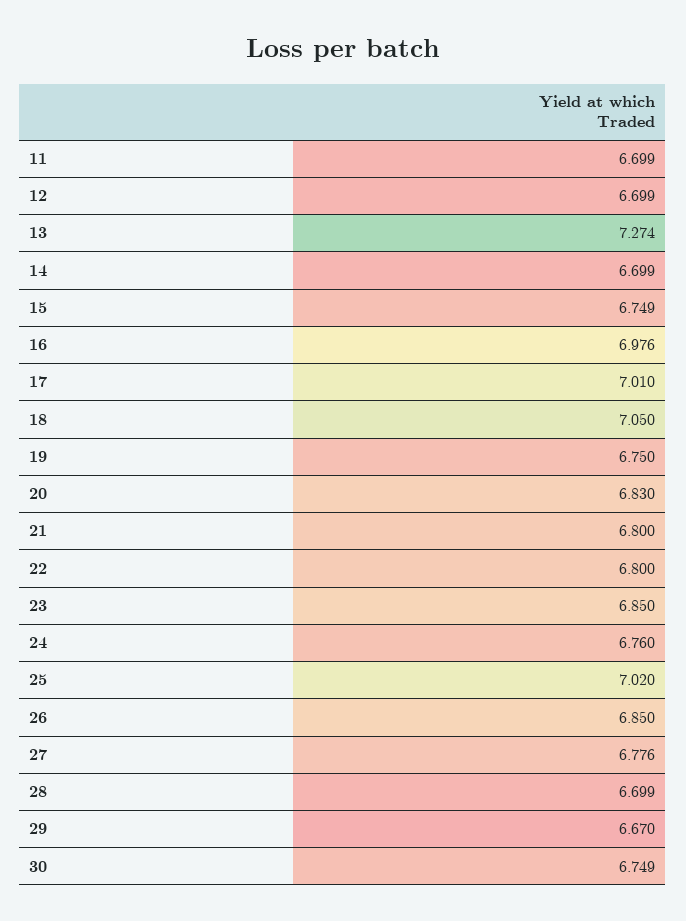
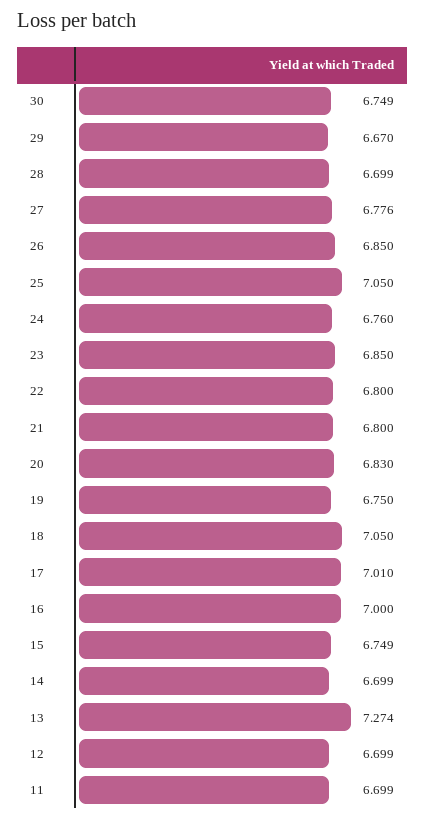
16: 6.976 -> 7
25: 7.02 -> 7.05

